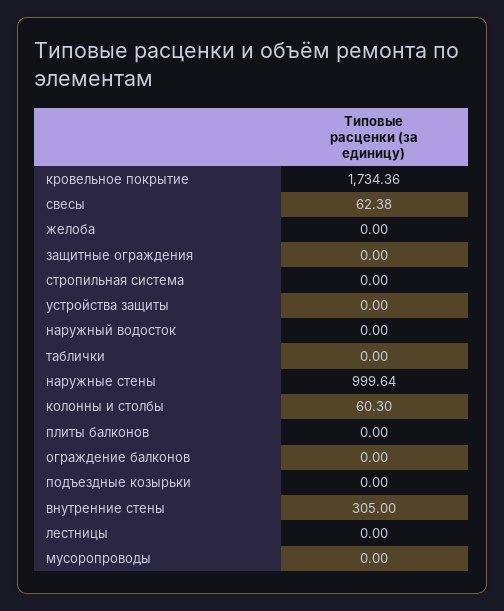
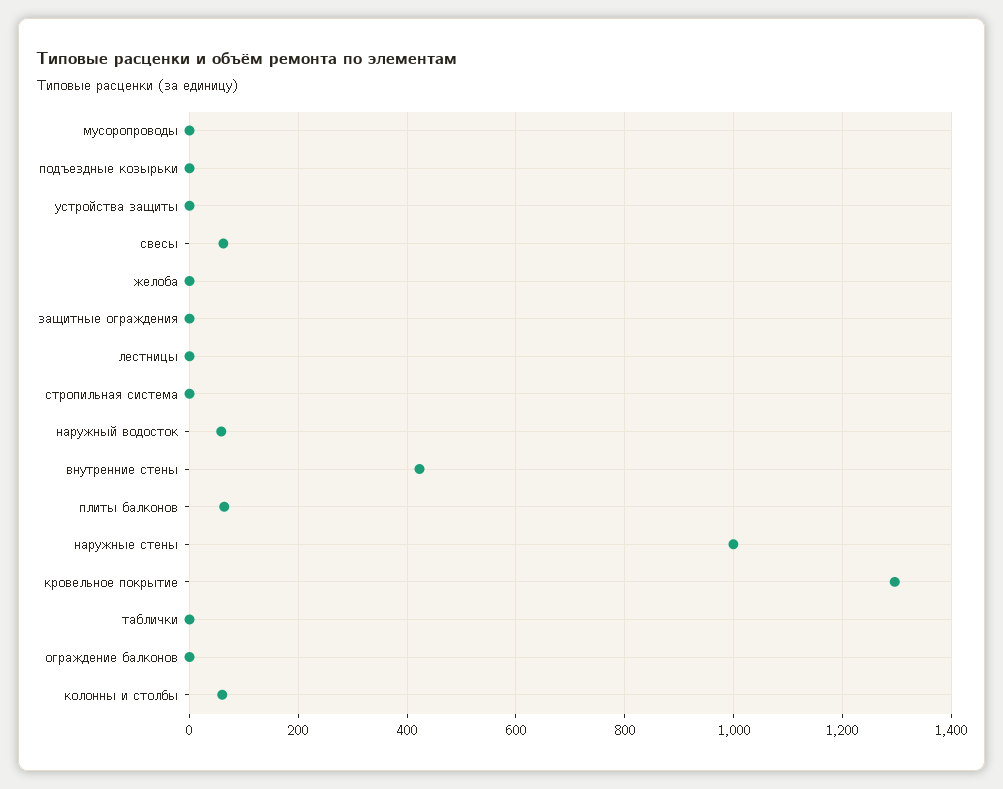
кровельное покрытие: 1734.36 -> 1300
наружный водосток: 0 -> 60
плиты балконов: 0 -> 60
внутренние стены: 305 -> 420

